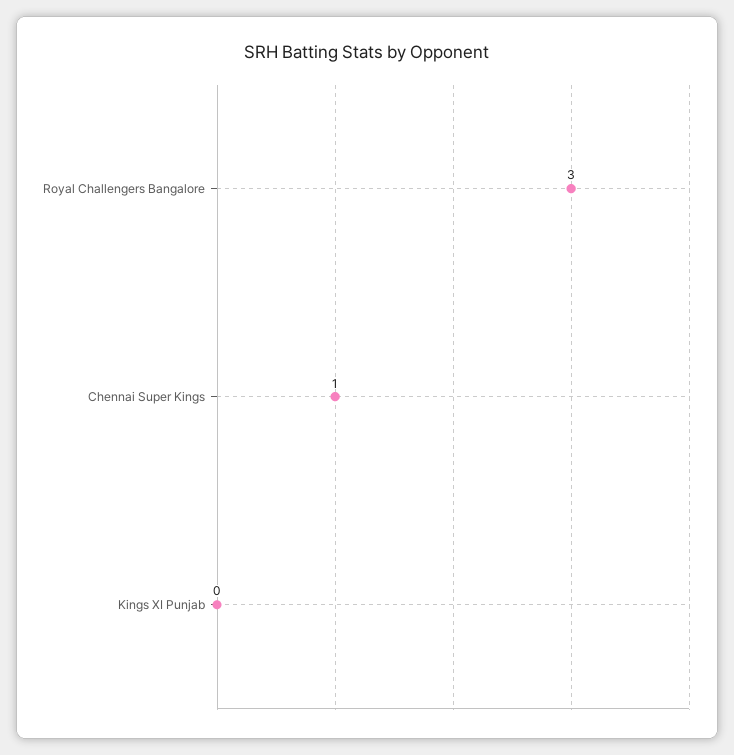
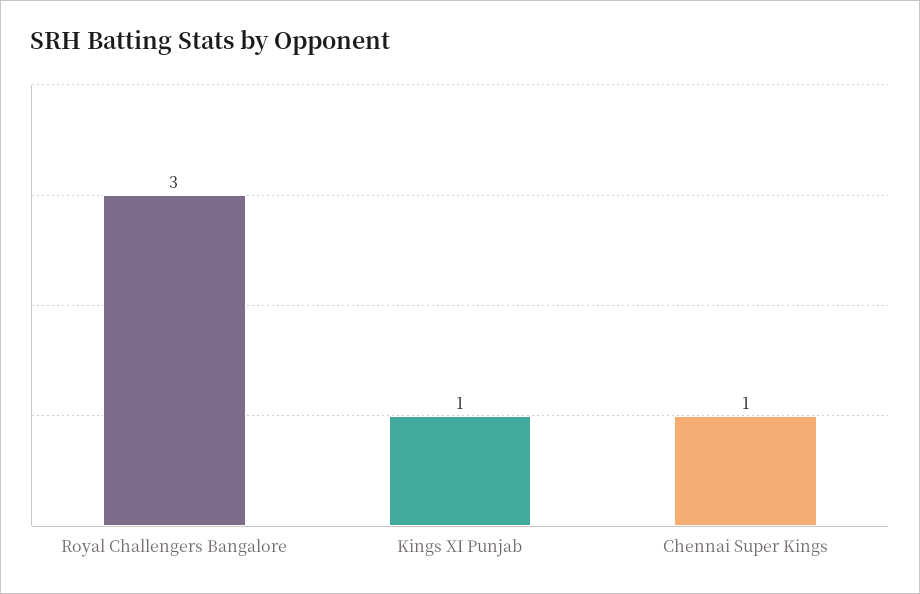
Kings XI Punjab: 0 -> 1

